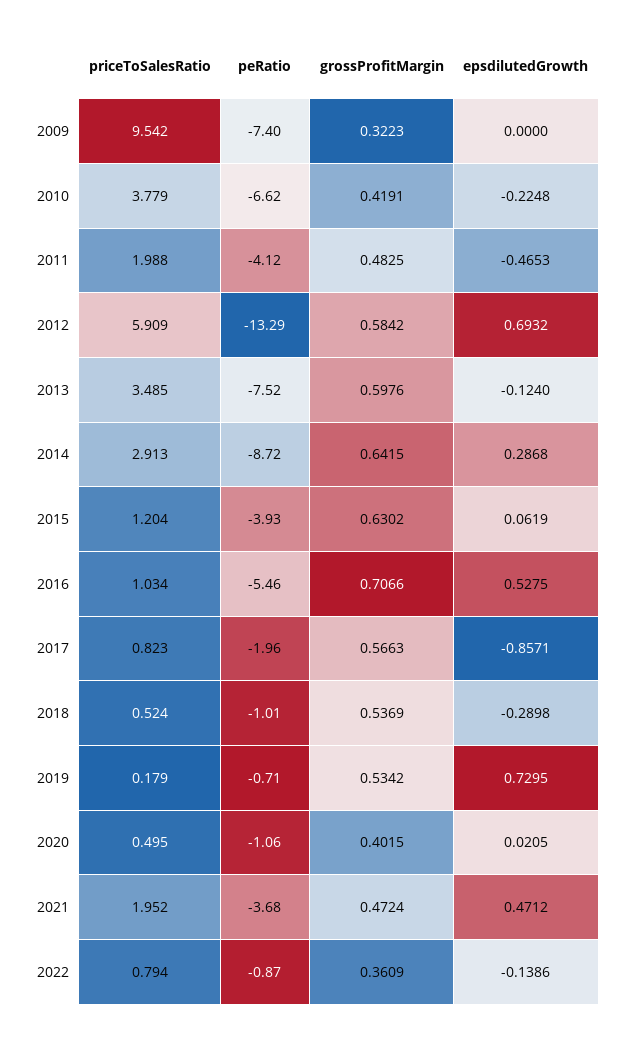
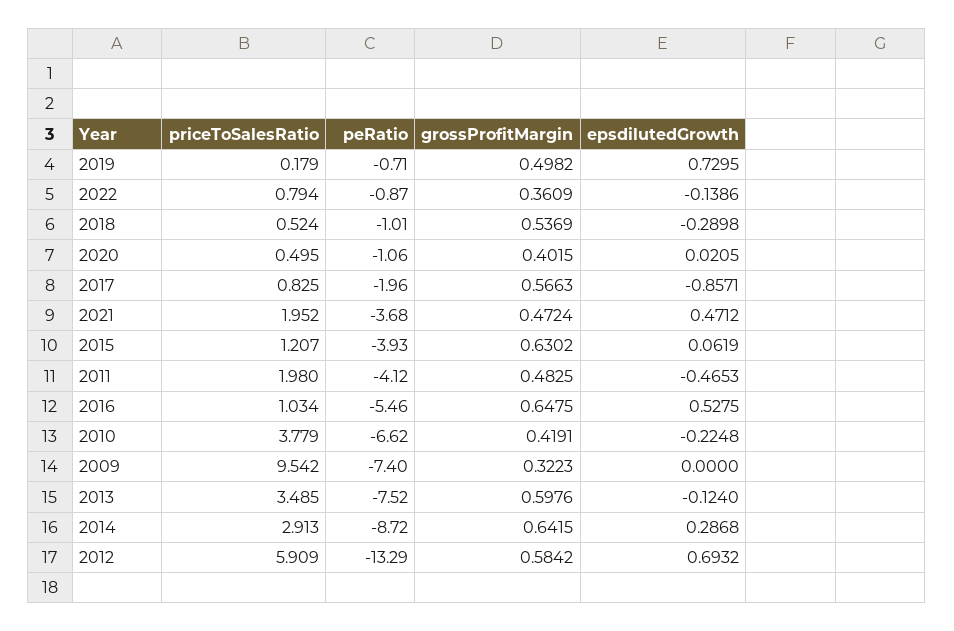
priceToSalesRatio, 2011: 1.988 -> 1.98
priceToSalesRatio, 2015: 1.204 -> 1.207
grossProfitMargin, 2016: 0.7066 -> 0.6475
priceToSalesRatio, 2017: 0.823 -> 0.825
grossProfitMargin, 2019: 0.5342 -> 0.4982

